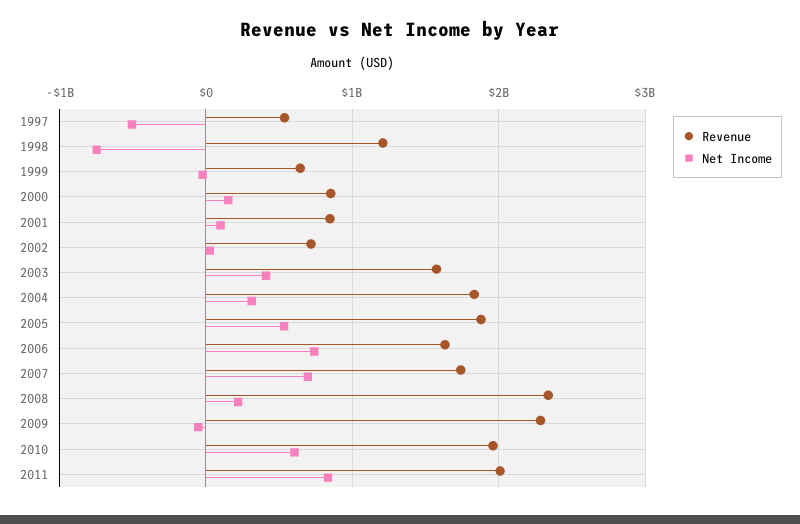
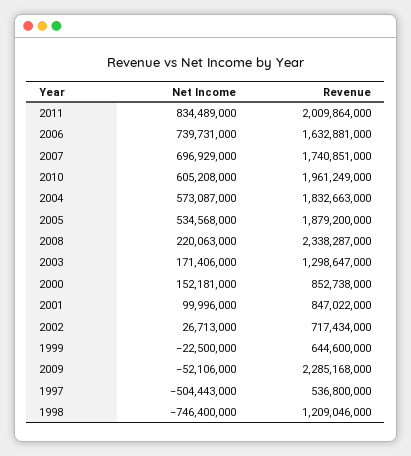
Revenue, 2003: 1600000000 -> 1298647000
Net Income, 2003: 400000000 -> 171406000
Net Income, 2004: 300000000 -> 573087000

